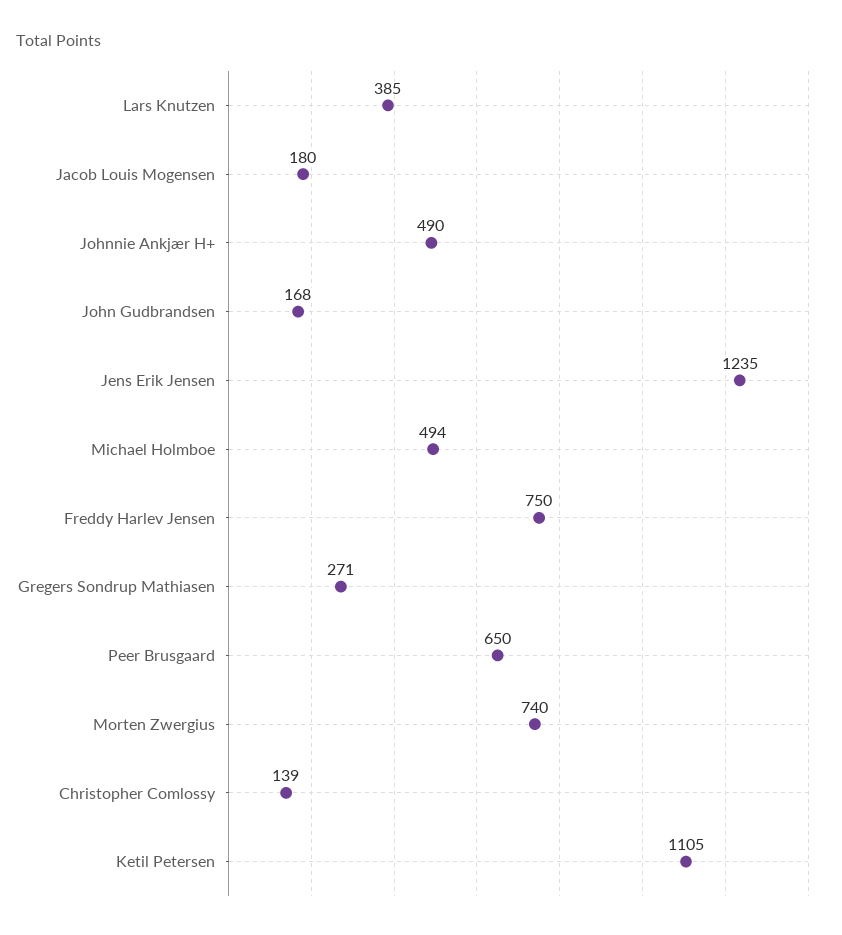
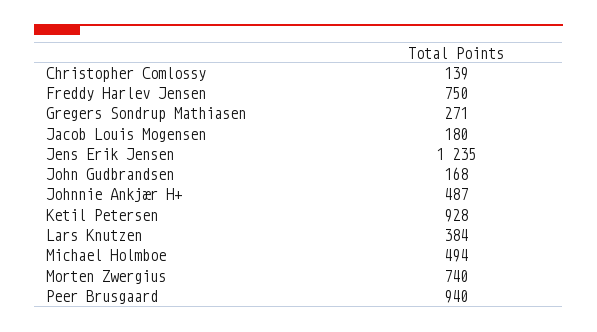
Lars Knutzen: 385 -> 384
Johnnie Ankjær H+: 490 -> 487
Peer Brusgaard: 650 -> 940
Ketil Petersen: 1105 -> 928

